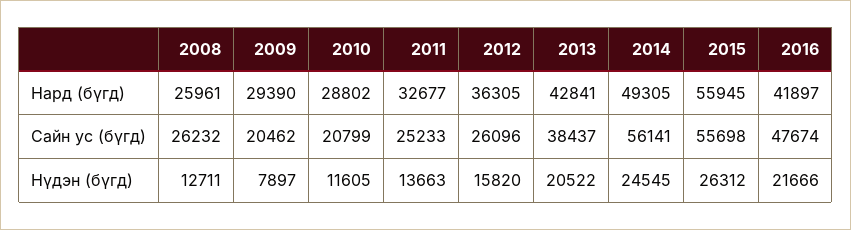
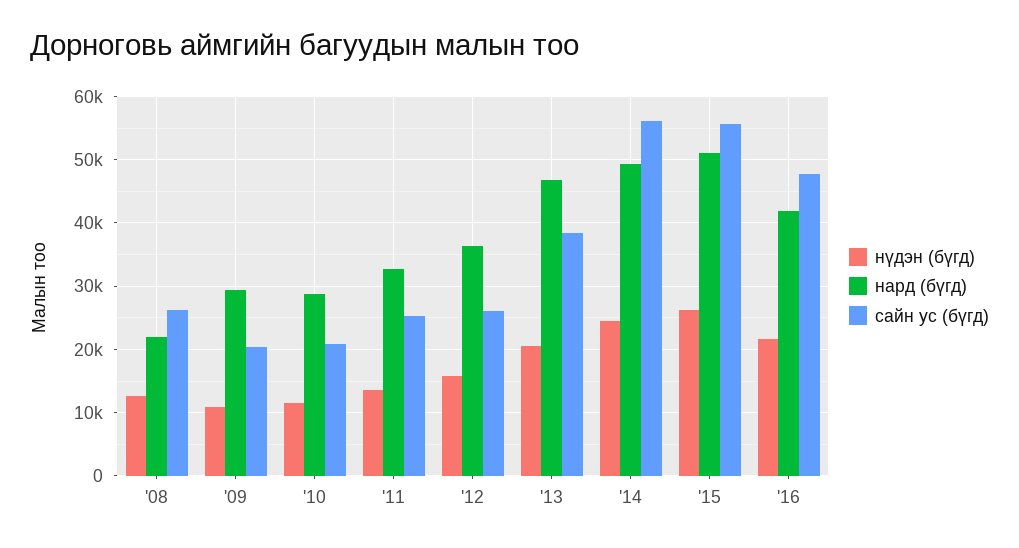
Нард (бүгд), 2008: 25961 -> 22000
Нард (бүгд), 2013: 42841 -> 47000
Нард (бүгд), 2015: 55945 -> 51000
Нүдэн (бүгд), 2009: 7897 -> 11000

